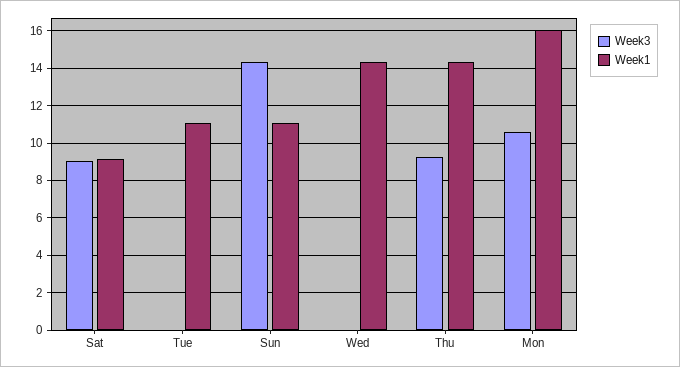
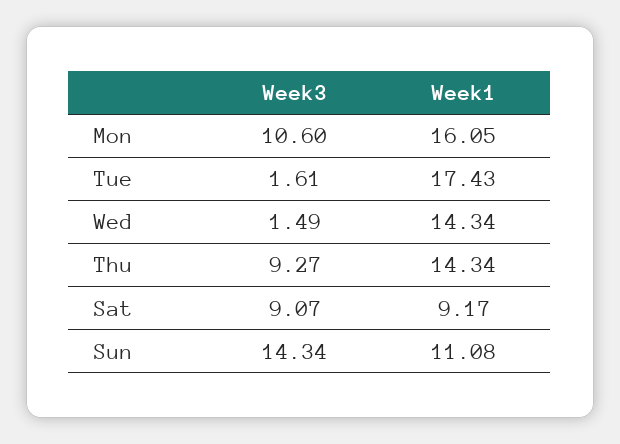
Week3, Tue: 0 -> 1.61
Week1, Tue: 11 -> 17.43
Week3, Wed: 0 -> 1.49

